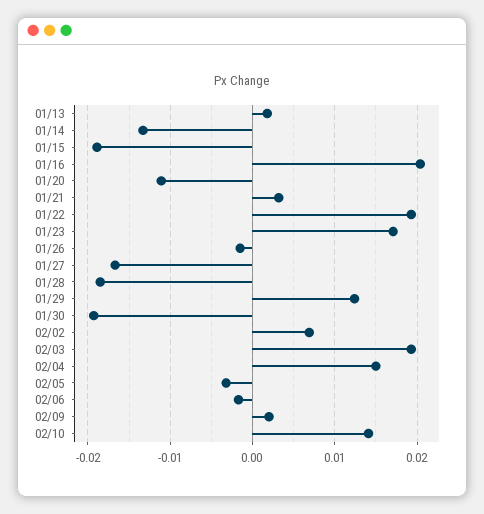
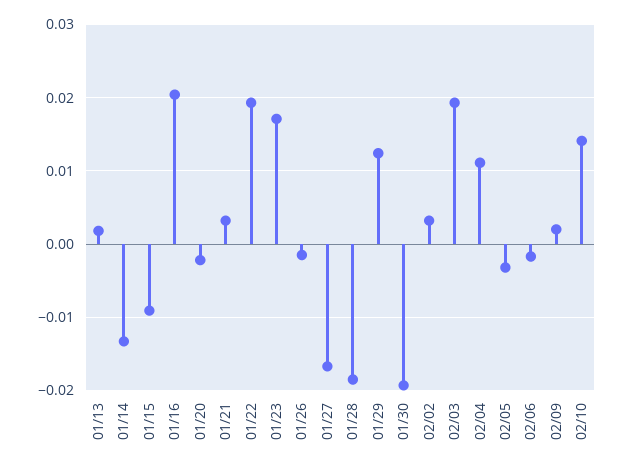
01/15: -0.019 -> -0.009
01/20: -0.011 -> -0.002
02/02: 0.007 -> 0.003
02/04: 0.015 -> 0.011

